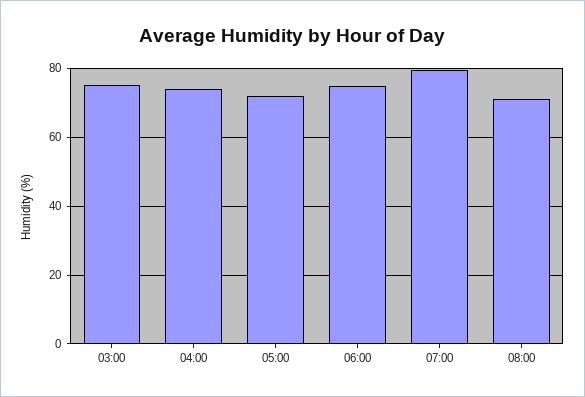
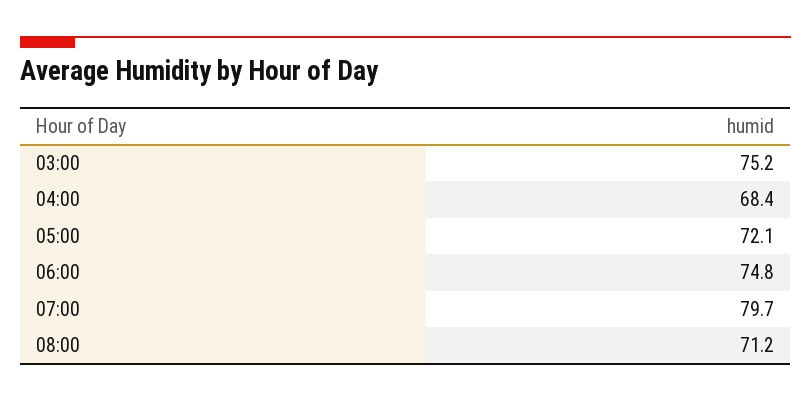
04:00: 74 -> 68.4

